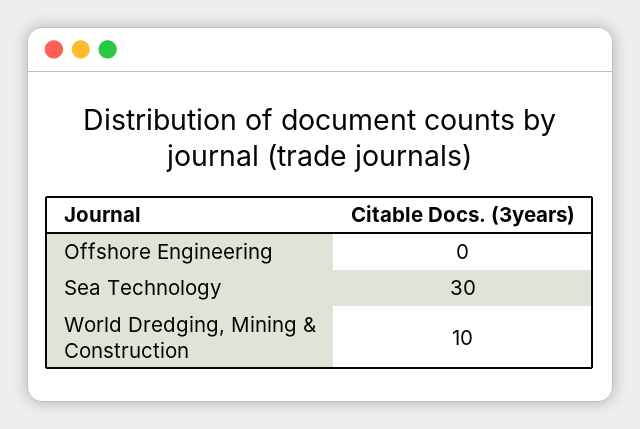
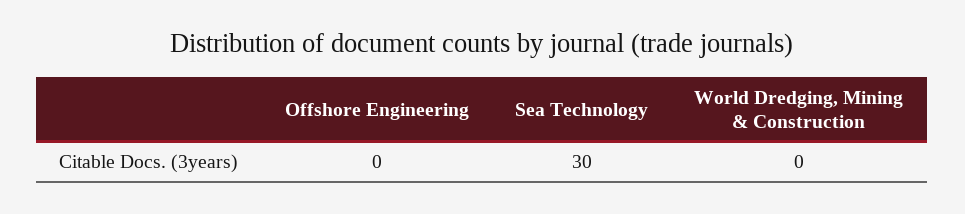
World Dredging, Mining & Construction: 10 -> 0

